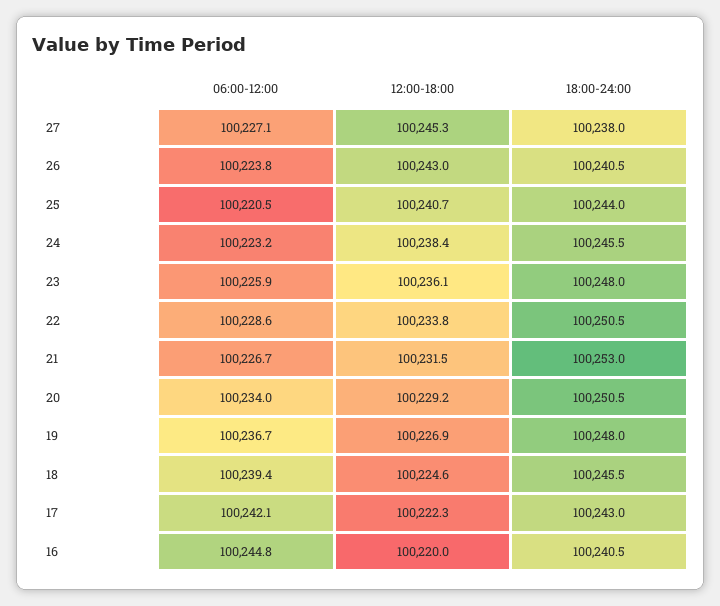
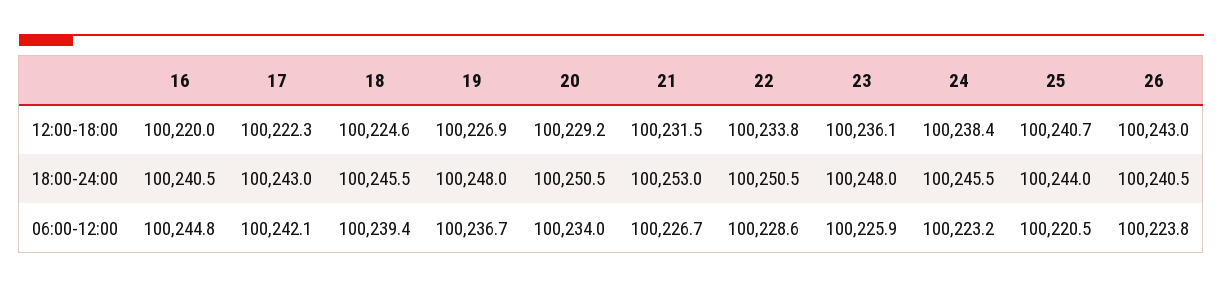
06:00-12:00, 27: 100227.1 -> none
12:00-18:00, 27: 100245.3 -> none
18:00-24:00, 27: 100238 -> none

